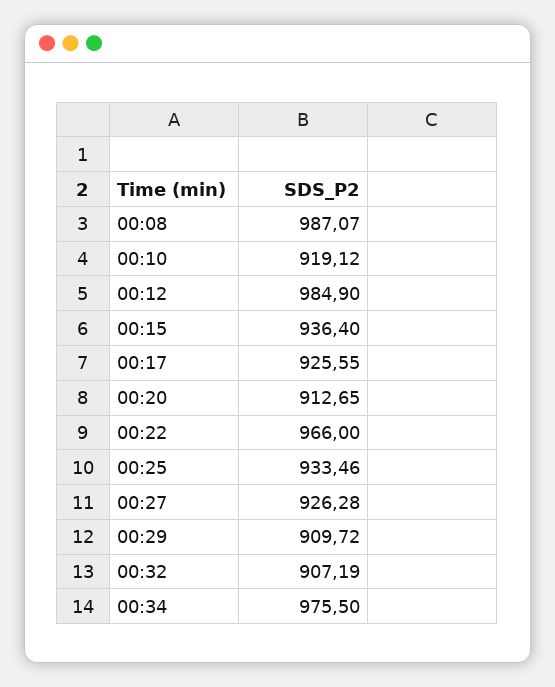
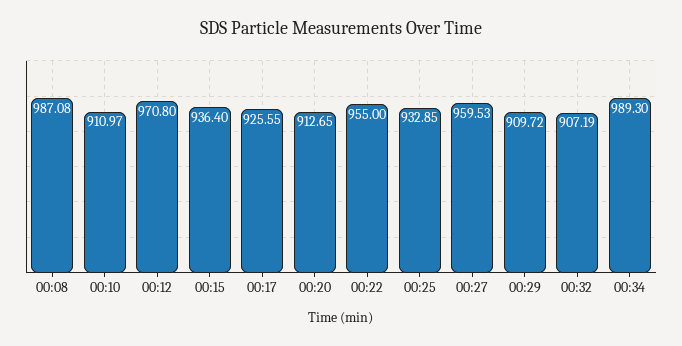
00:08: 987.07 -> 987.08
00:10: 919.12 -> 910.97
00:12: 984.9 -> 970.8
00:22: 966 -> 955
00:25: 933.46 -> 932.85
00:27: 926.28 -> 959.53
00:34: 975.5 -> 989.3

